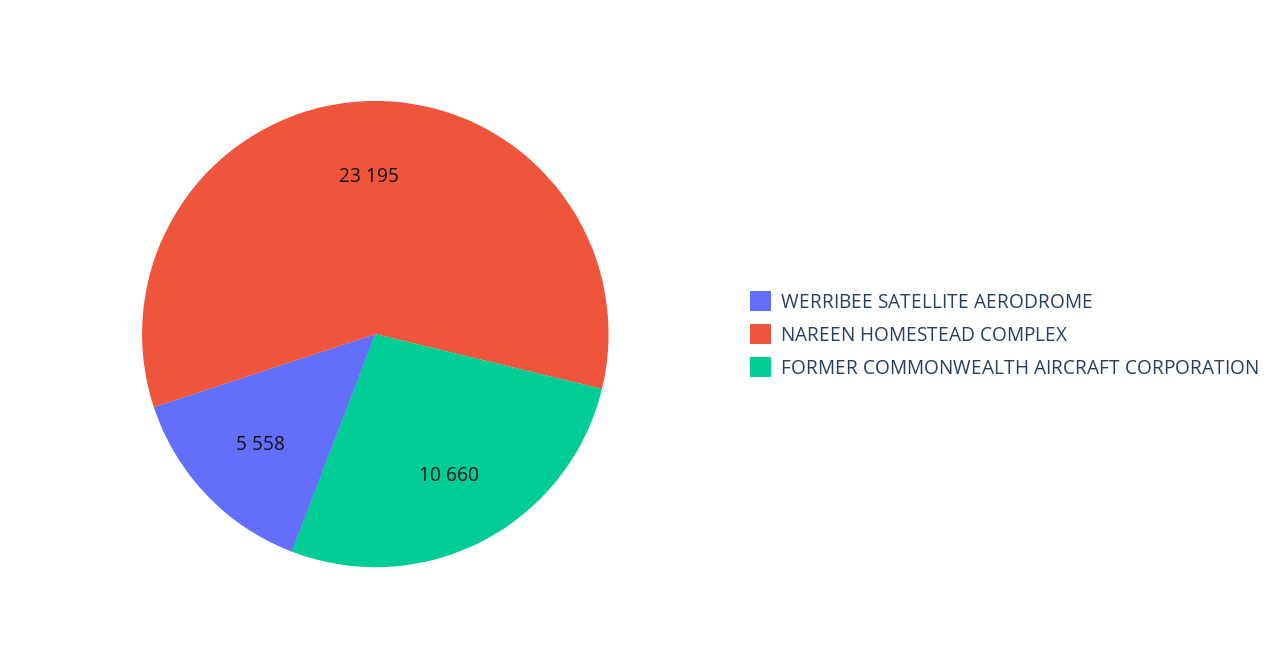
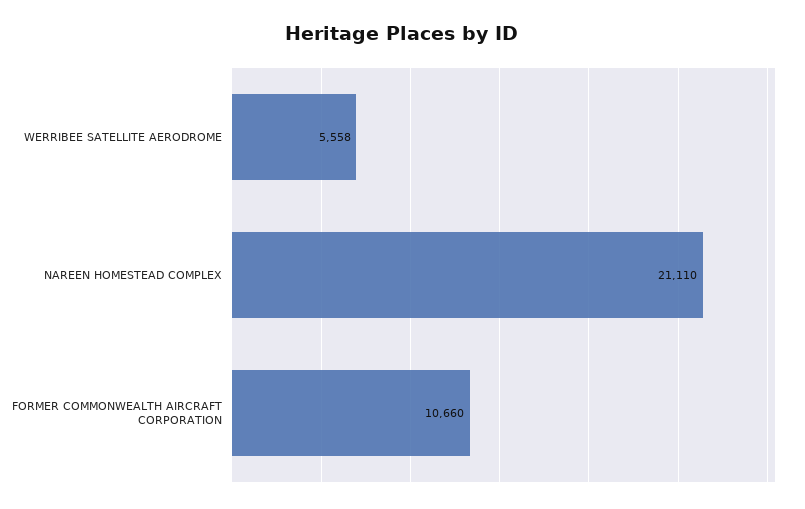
NAREEN HOMESTEAD COMPLEX: 23195 -> 21110

